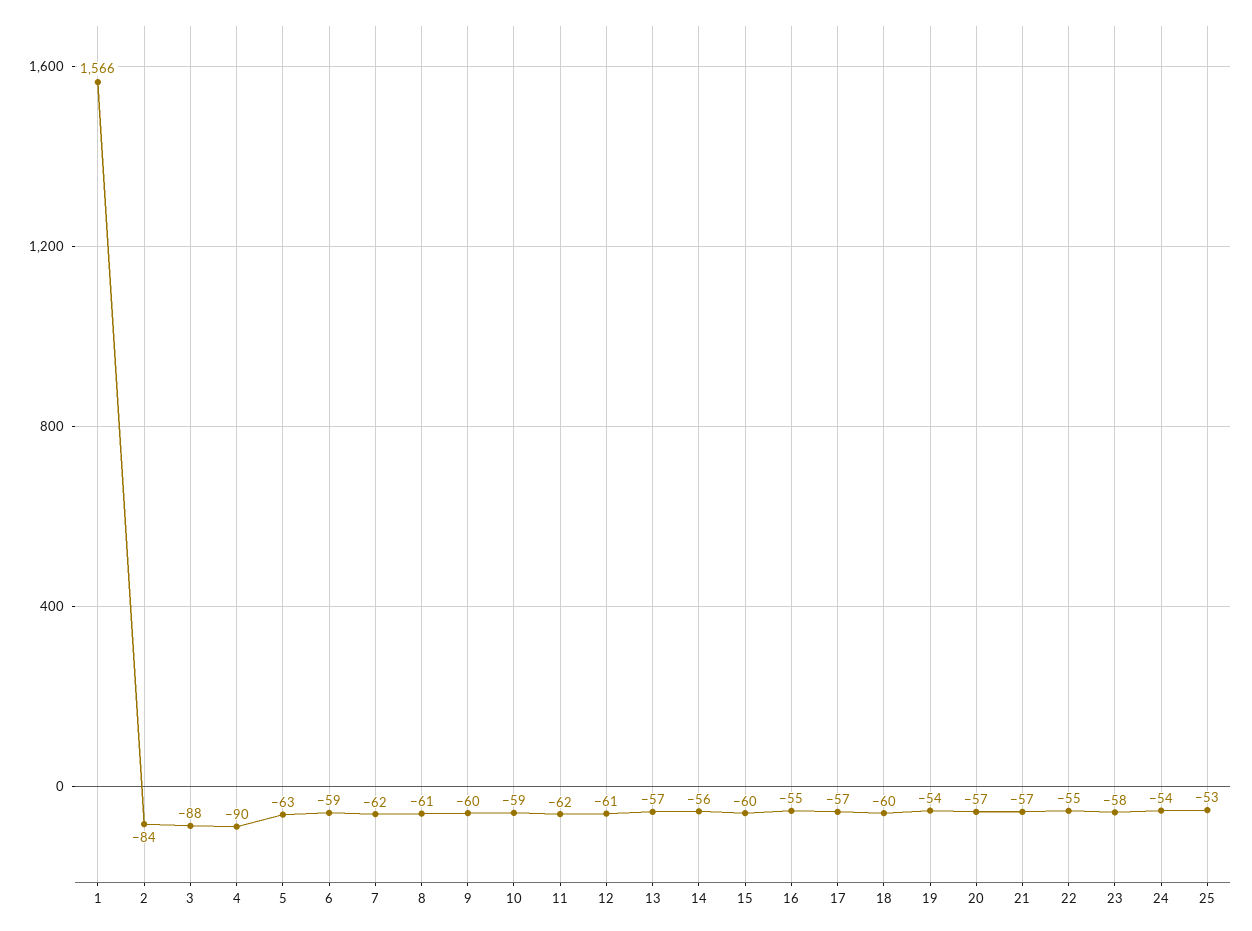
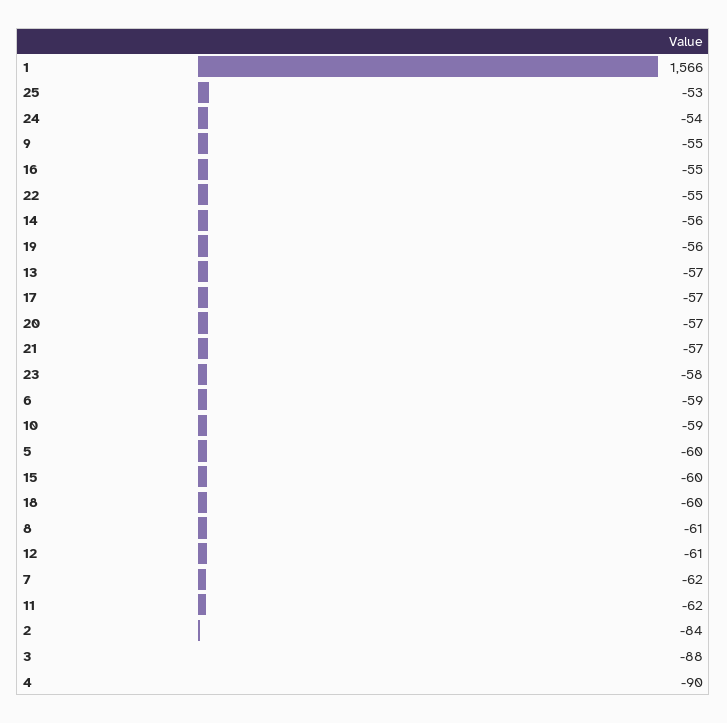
5: -63 -> -60
9: -60 -> -55
19: -54 -> -56

